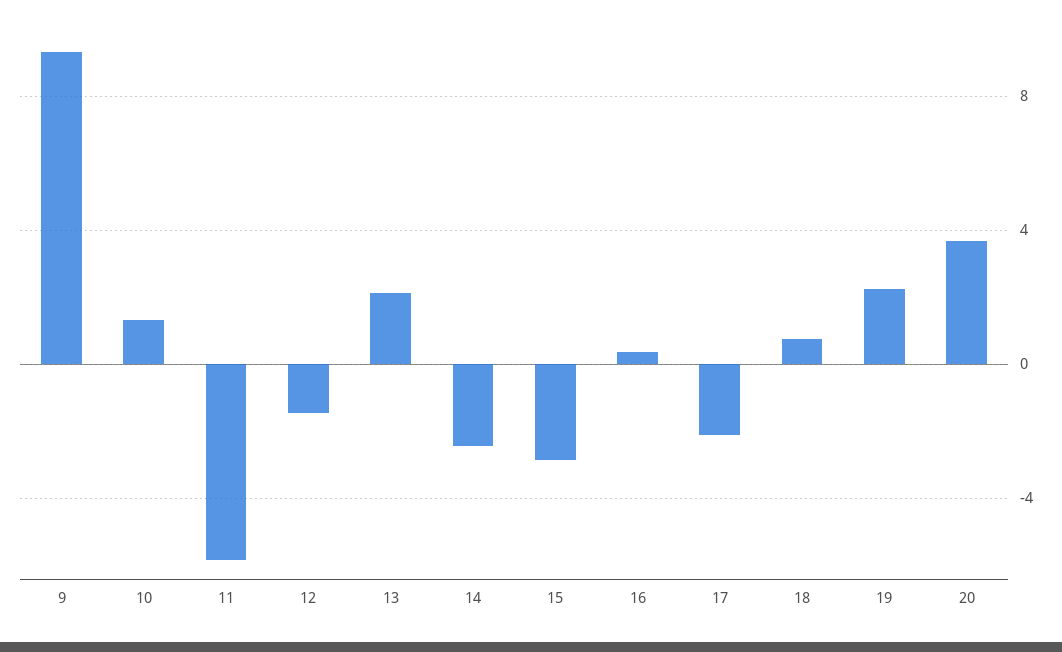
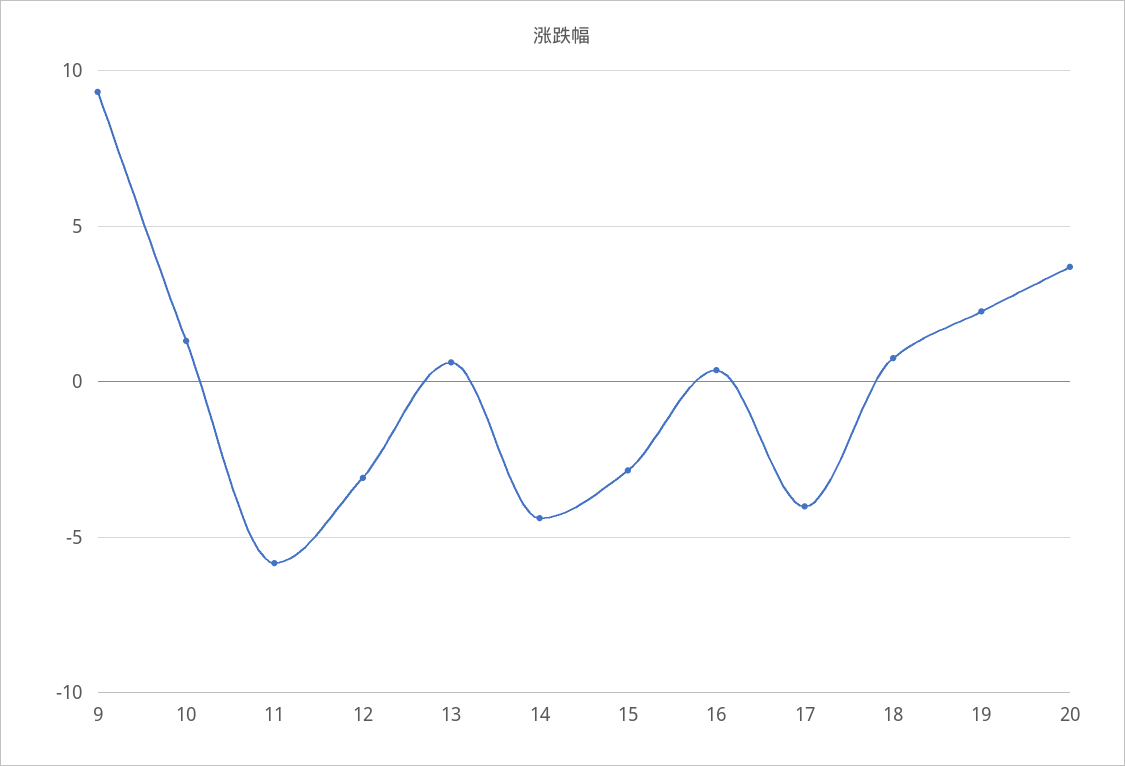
12: -1.5 -> -3
13: 2 -> 0.5
14: -2.5 -> -4.5
17: -2 -> -4

